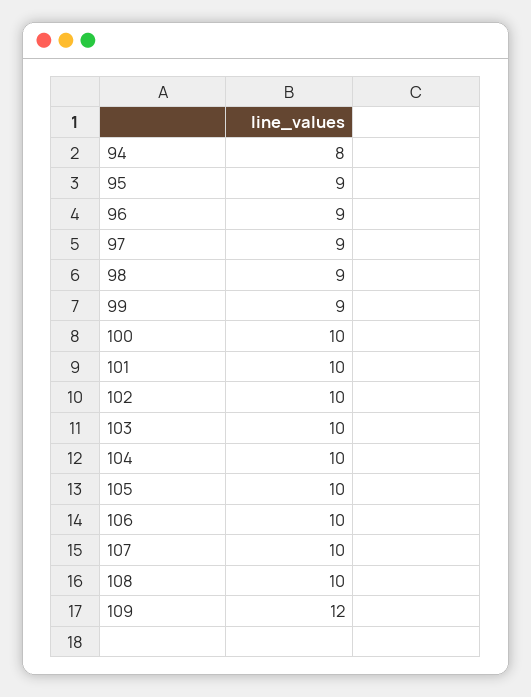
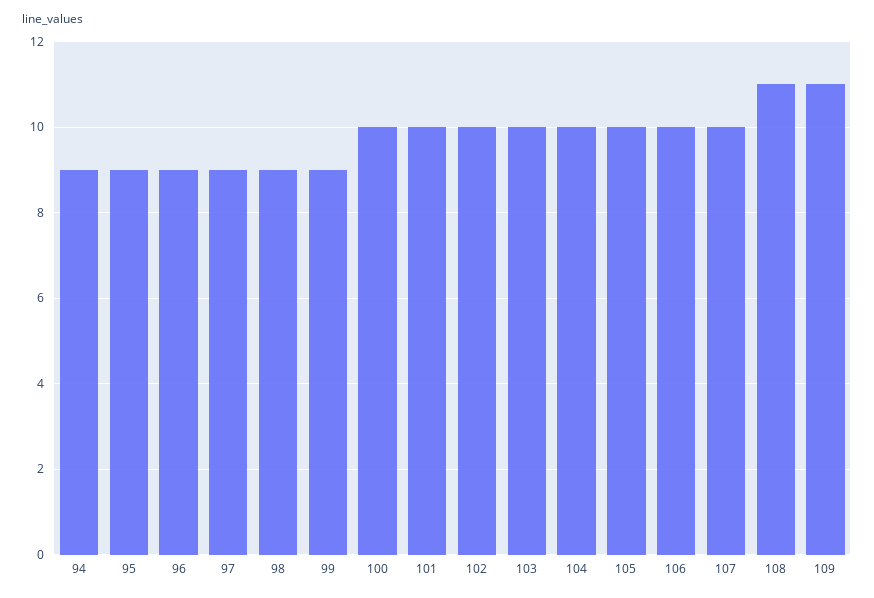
94: 8 -> 9
108: 10 -> 11
109: 12 -> 11

